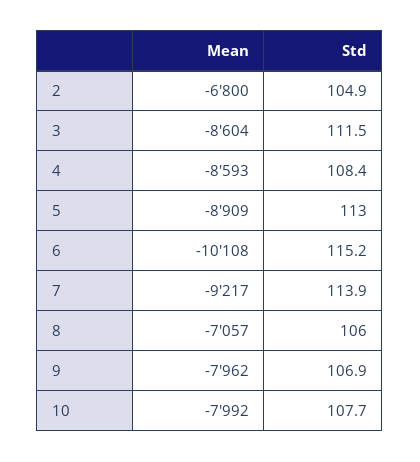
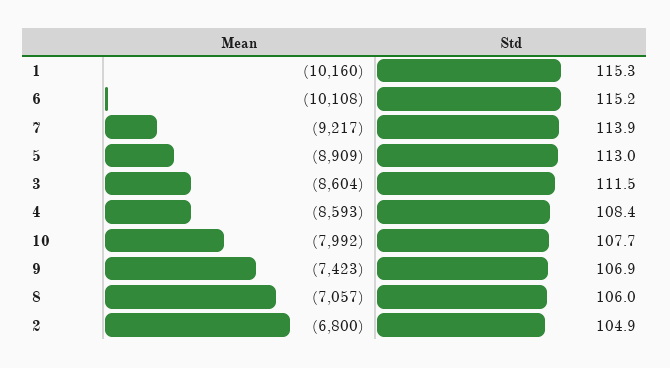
Mean, 9: -7962 -> -7423
Mean, 1: none -> -10160
Std, 1: none -> 115.3

